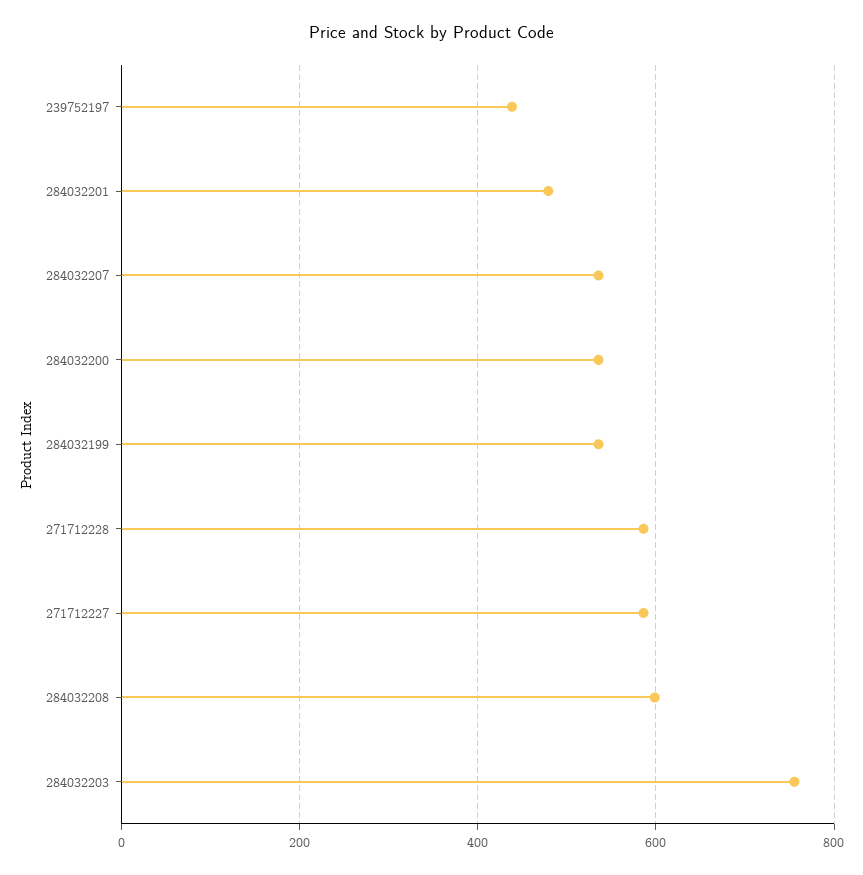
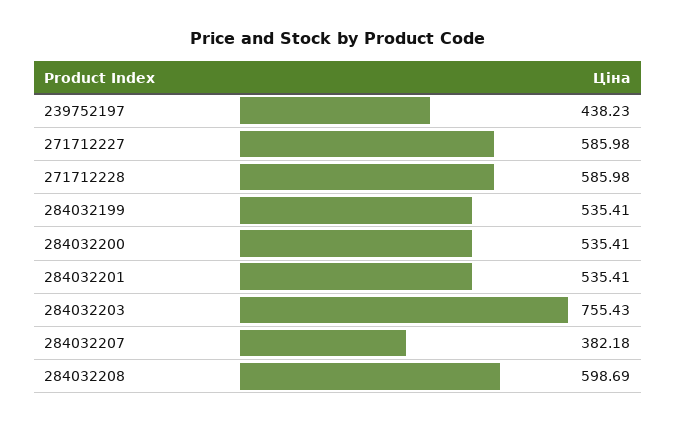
284032201: 480 -> 535.41
284032207: 540 -> 382.18

